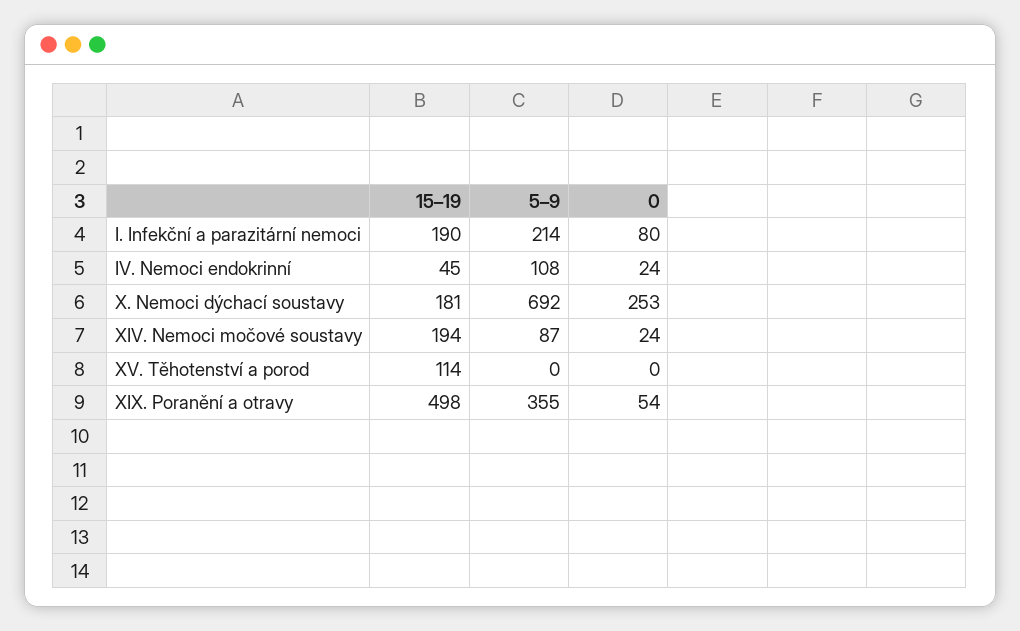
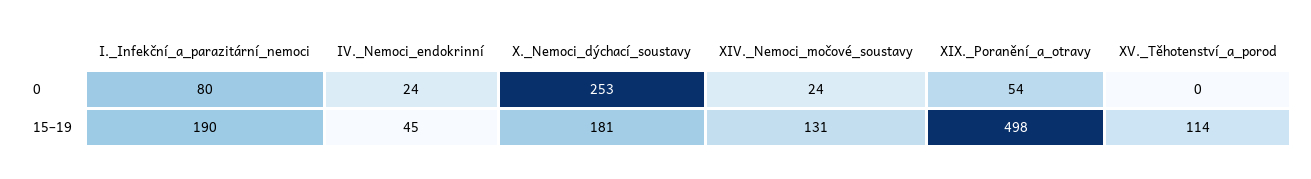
5–9, I. Infekční a parazitární nemoci: 214 -> none
5–9, IV. Nemoci endokrinní: 108 -> none
5–9, X. Nemoci dýchací soustavy: 692 -> none
15–19, XIV. Nemoci močové soustavy: 194 -> 131
5–9, XIV. Nemoci močové soustavy: 87 -> none
5–9, XV. Těhotenství a porod: 0 -> none
5–9, XIX. Poranění a otravy: 355 -> none

